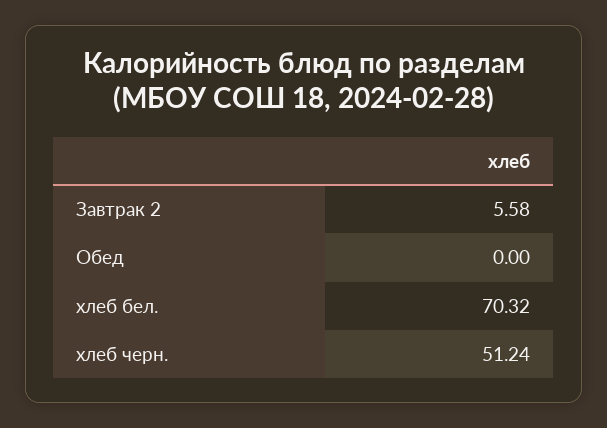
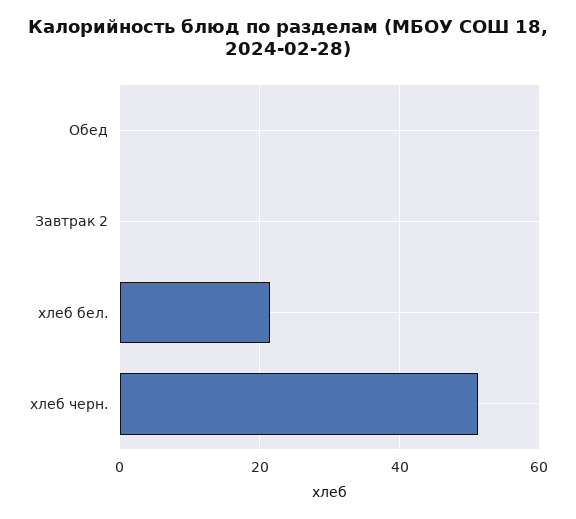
Завтрак 2: 5.58 -> 0
хлеб бел.: 70.32 -> 22

